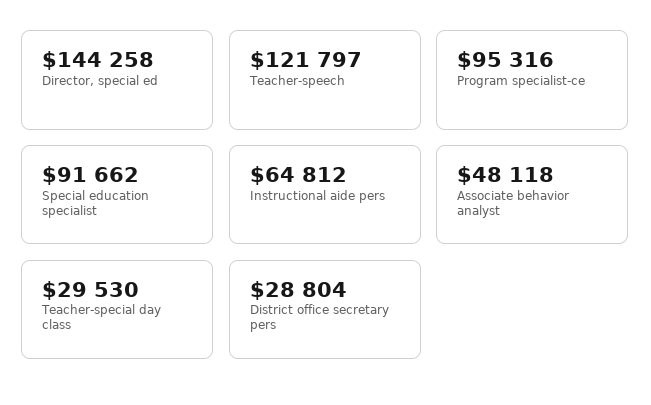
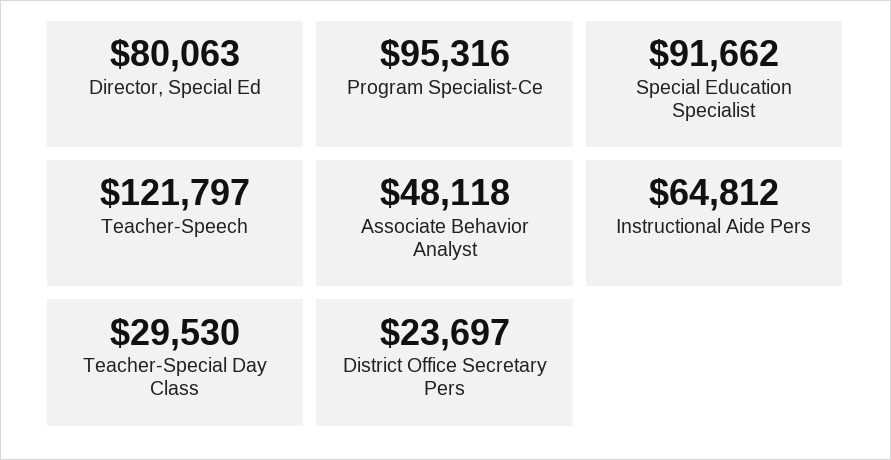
Director, special ed: 144258 -> 80063
District office secretary pers: 28804 -> 23697

